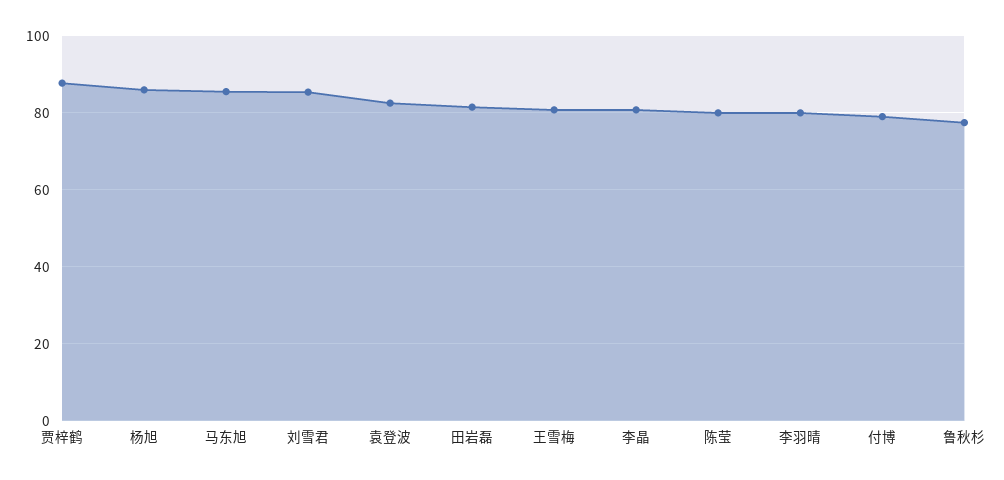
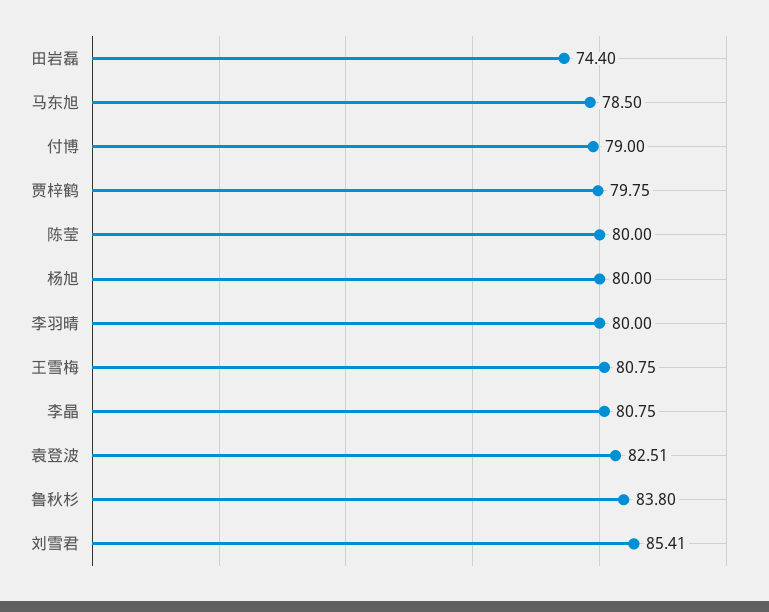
贾梓鹤: 88 -> 79.75
杨旭: 86 -> 80
马东旭: 86 -> 78.5
田岩磊: 82 -> 74.4
鲁秋杉: 78 -> 83.8

